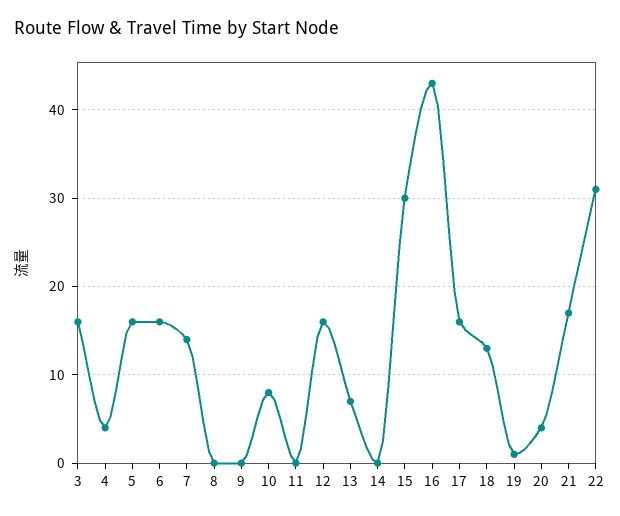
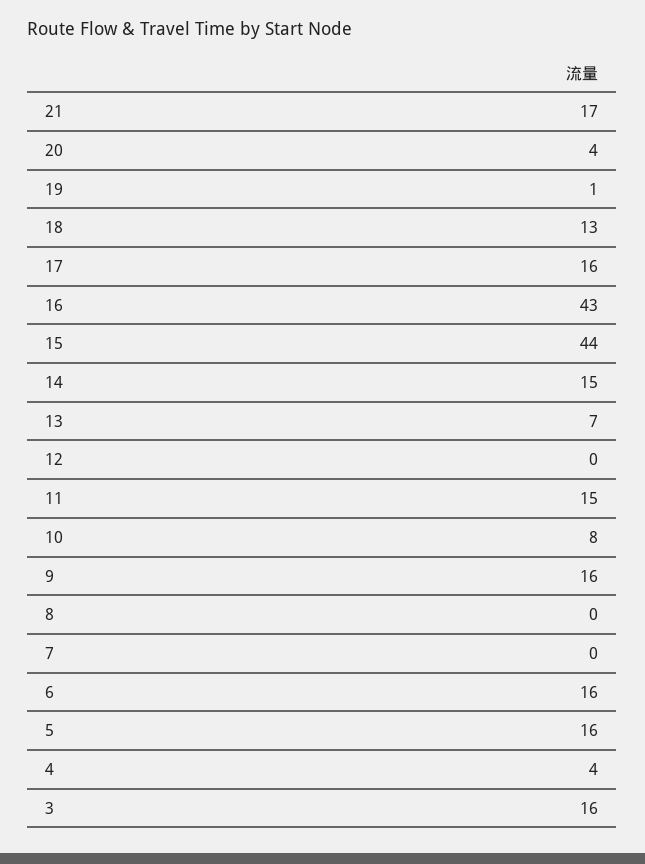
7: 14 -> 0
9: 0 -> 16
11: 0 -> 15
12: 16 -> 0
14: 0 -> 15
15: 30 -> 44
22: 31 -> none

